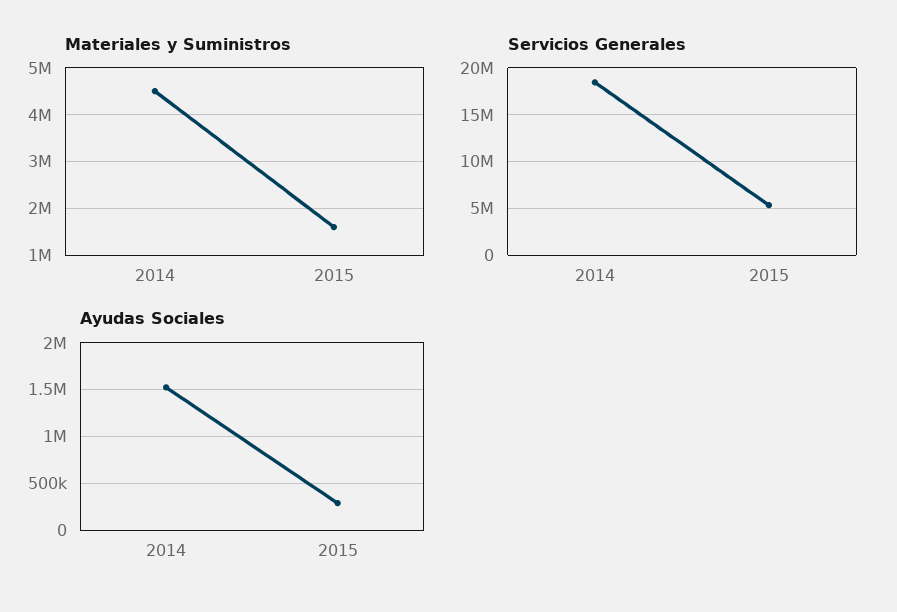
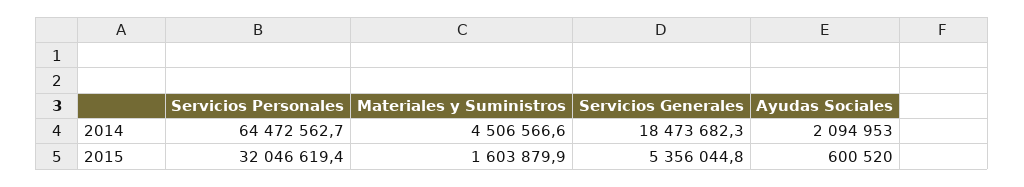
Ayudas Sociales, 2014: 1500000 -> 2094953
Ayudas Sociales, 2015: 300000 -> 600520
Servicios Personales, 2014: none -> 64472562.7
Servicios Personales, 2015: none -> 32046619.4

